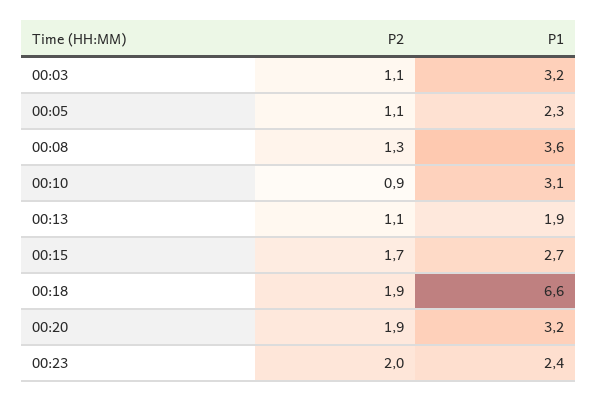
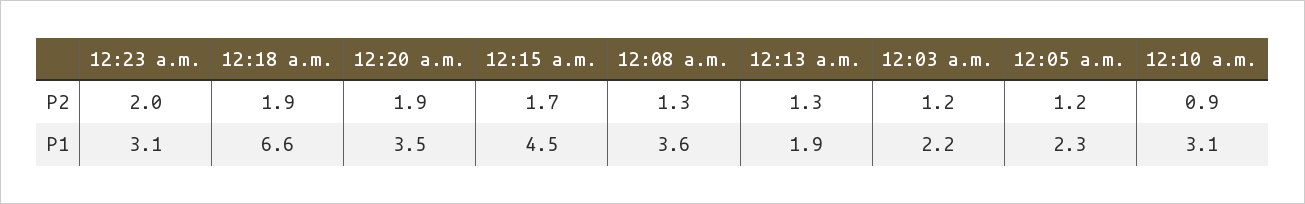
P2, 00:03: 1.1 -> 1.2
P1, 00:03: 3.2 -> 2.2
P2, 00:05: 1.1 -> 1.2
P2, 00:13: 1.1 -> 1.3
P1, 00:15: 2.7 -> 4.5
P1, 00:20: 3.2 -> 3.5
P1, 00:23: 2.4 -> 3.1

